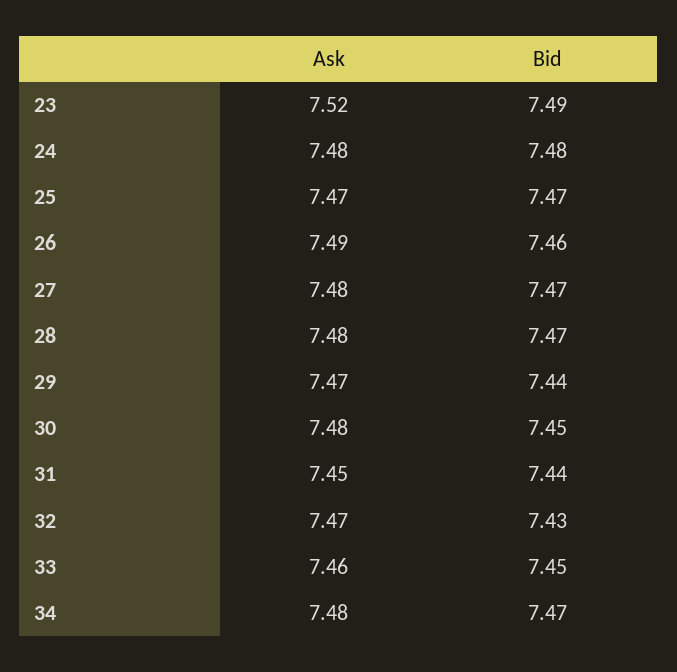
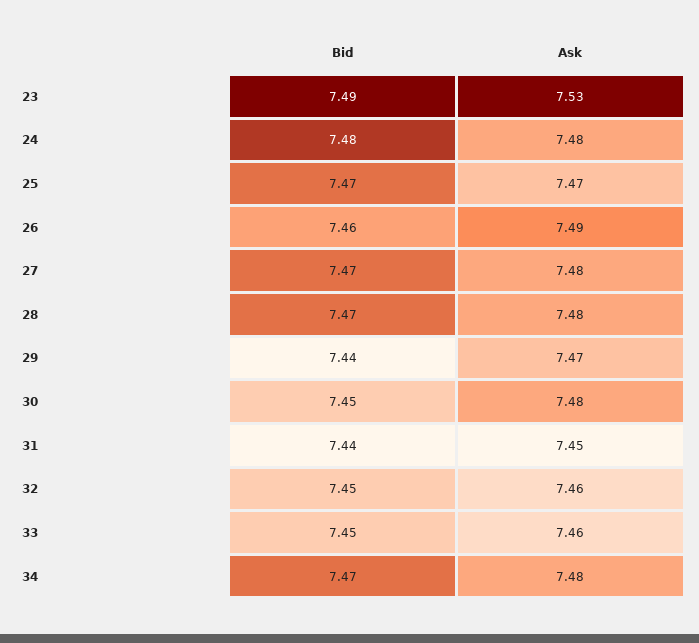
Ask, 23: 7.52 -> 7.53
Ask, 32: 7.47 -> 7.46
Bid, 32: 7.43 -> 7.45

